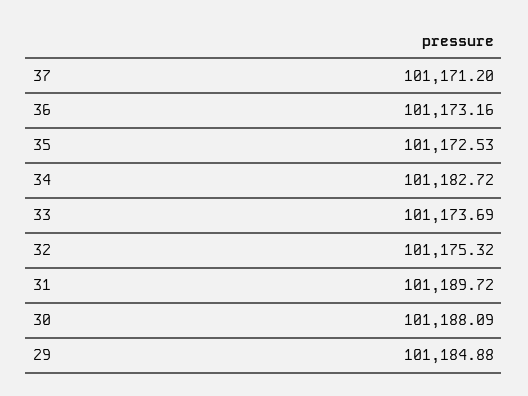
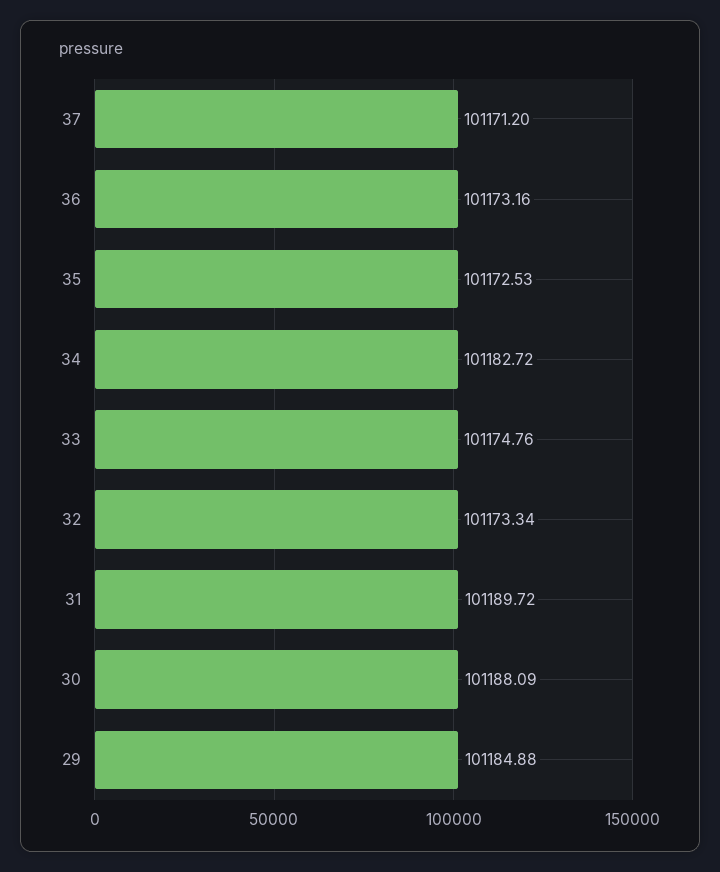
33: 101173.69 -> 101174.76
32: 101175.32 -> 101173.34

